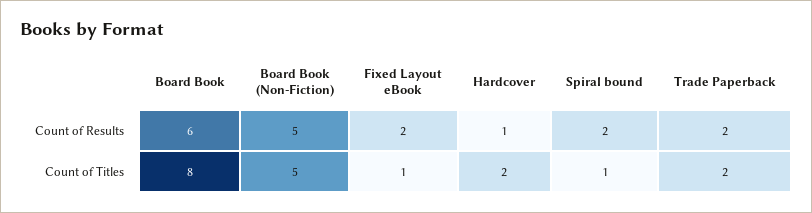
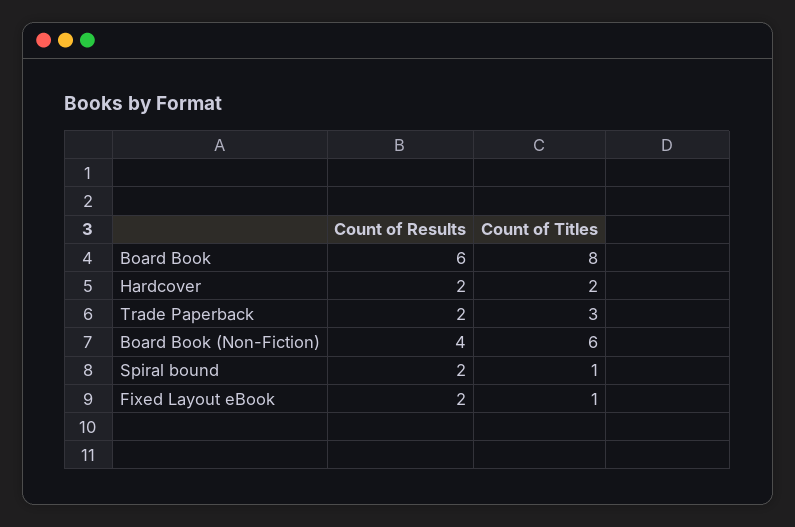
Board Book (Non-Fiction), Count of Results: 5 -> 4
Hardcover, Count of Results: 1 -> 2
Board Book (Non-Fiction), Count of Titles: 5 -> 6
Trade Paperback, Count of Titles: 2 -> 3

